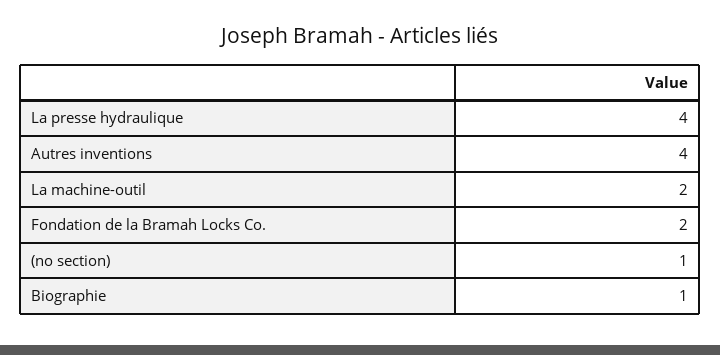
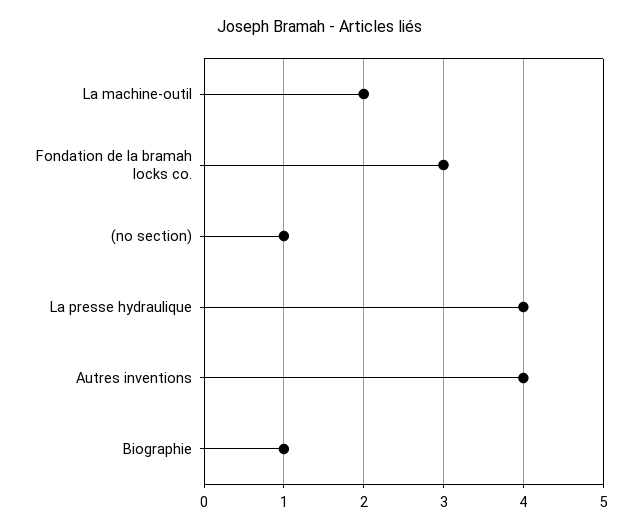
Fondation de la Bramah Locks Co.: 2 -> 3

